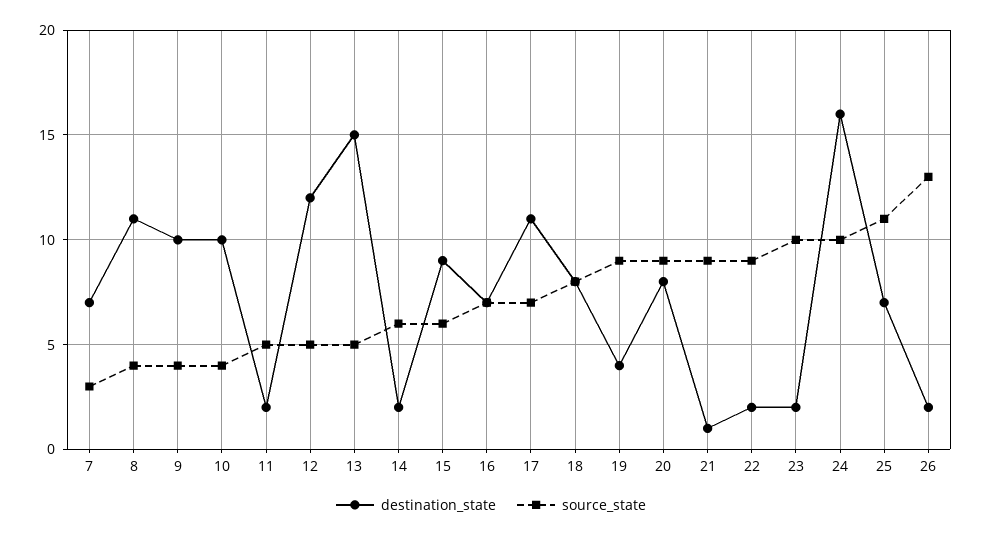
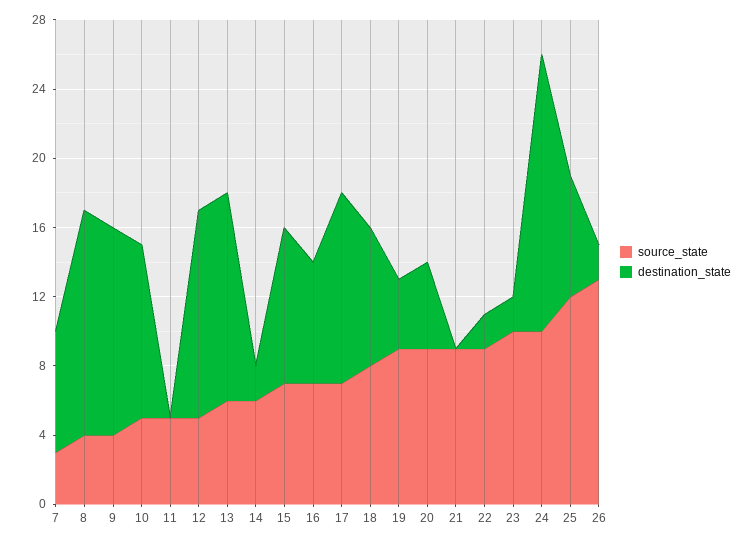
destination_state, 8: 11 -> 13
destination_state, 9: 10 -> 12
source_state, 10: 4 -> 5
destination_state, 11: 2 -> 0
destination_state, 13: 15 -> 12
source_state, 13: 5 -> 6
source_state, 15: 6 -> 7
destination_state, 20: 8 -> 5
destination_state, 21: 1 -> 0
source_state, 25: 11 -> 12

